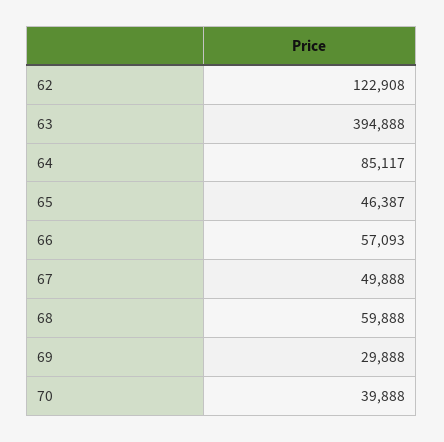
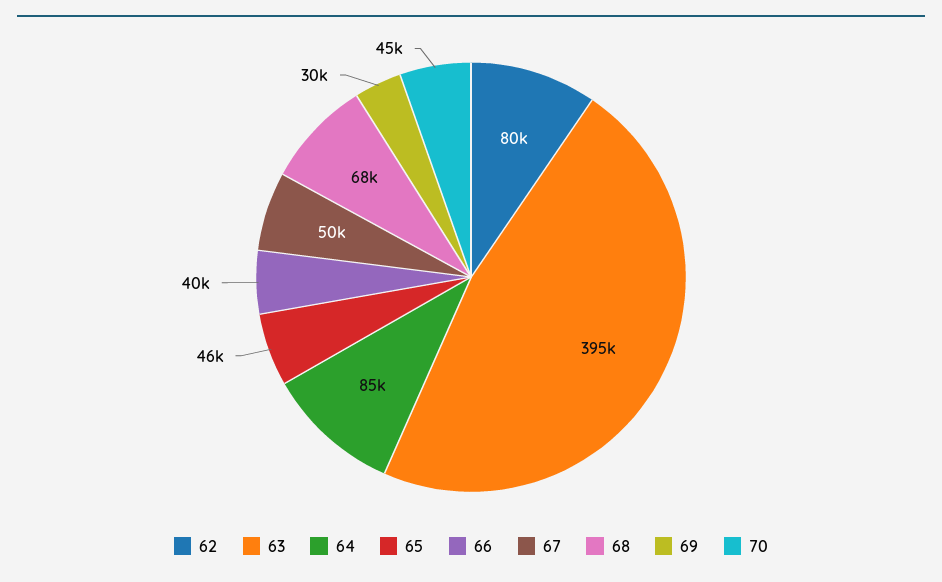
62: 122908 -> 80000
66: 57093 -> 40000
68: 59888 -> 68000
70: 39888 -> 45000

